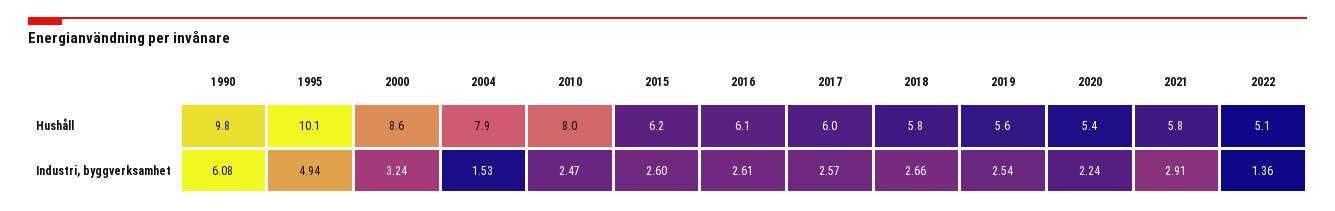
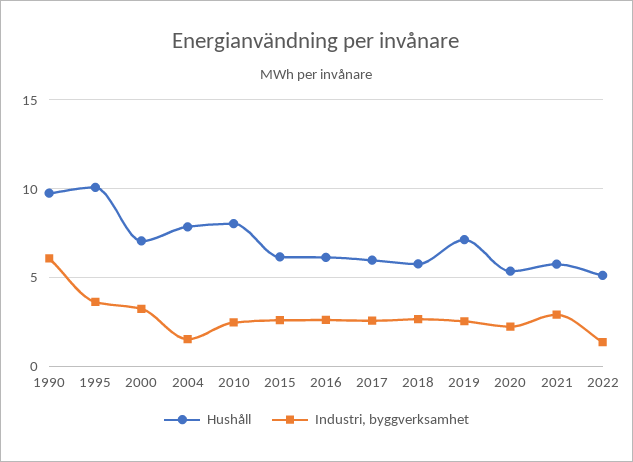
Hushåll, 2000: 8.6 -> 7
Hushåll, 2019: 5.6 -> 7
Industri, byggverksamhet, 1995: 4.94 -> 3.5

